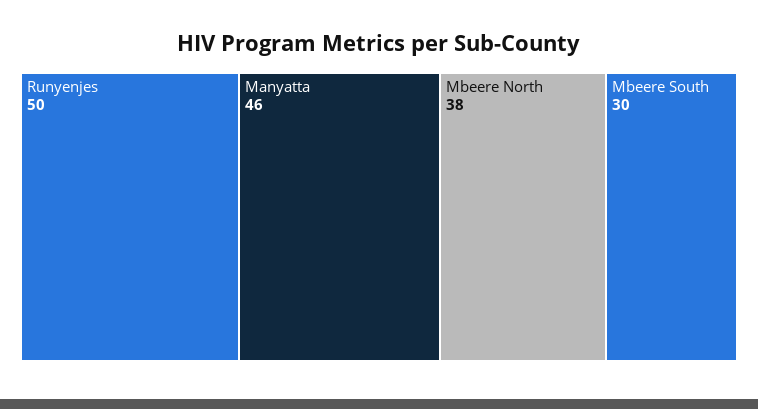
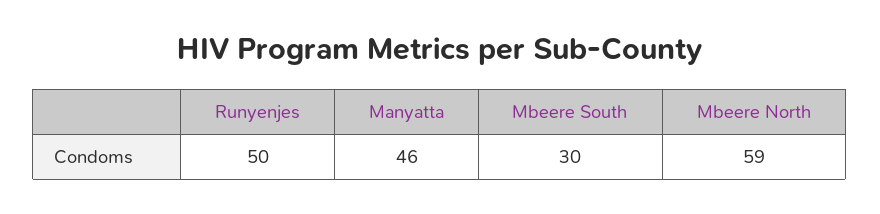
Mbeere North: 38 -> 59

